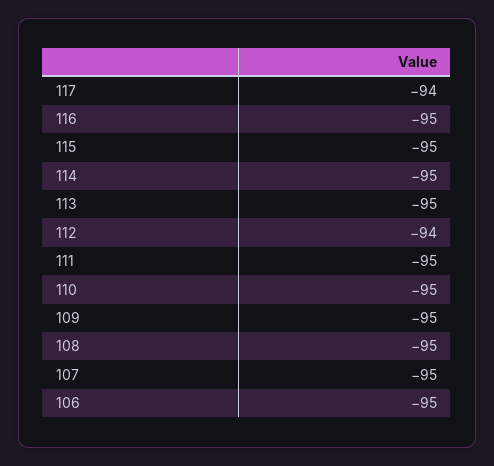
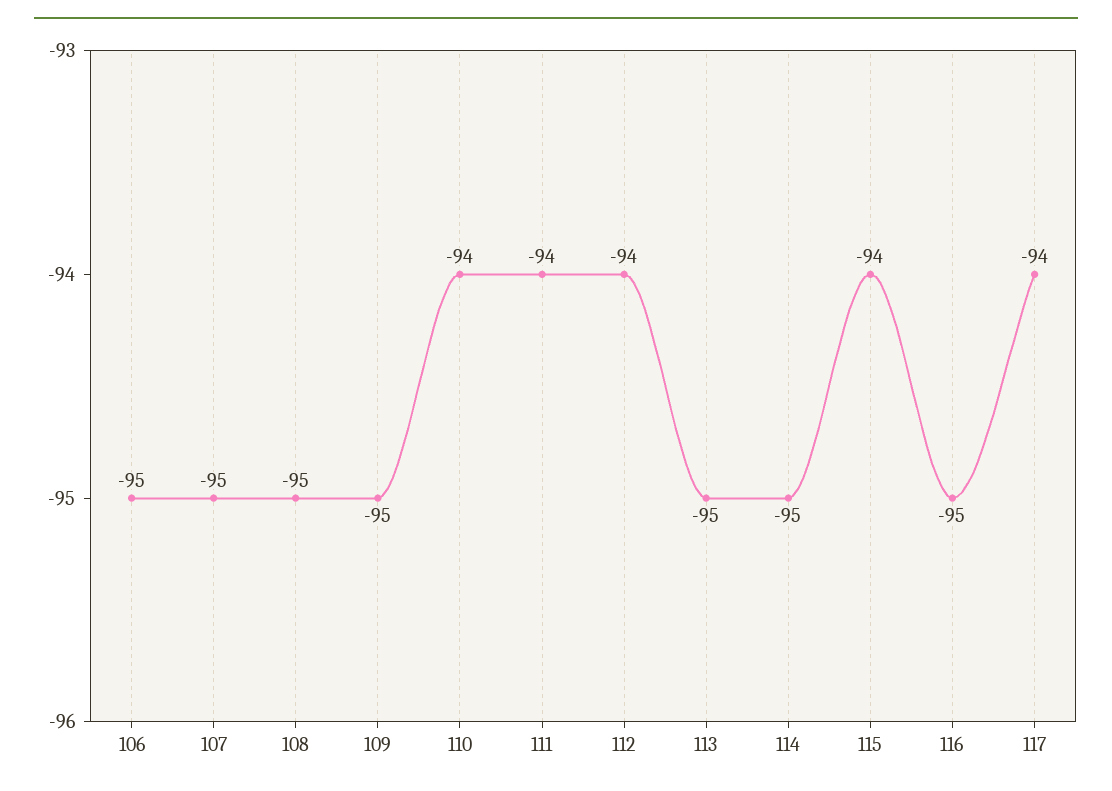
115: -95 -> -94
111: -95 -> -94
110: -95 -> -94

